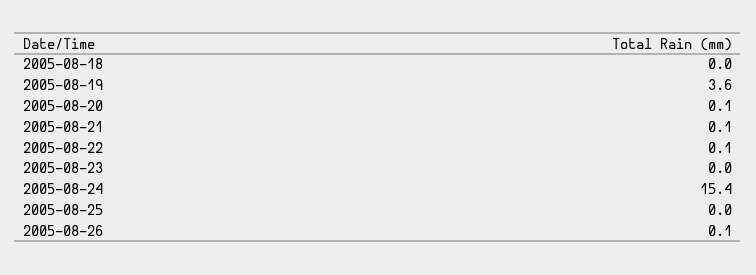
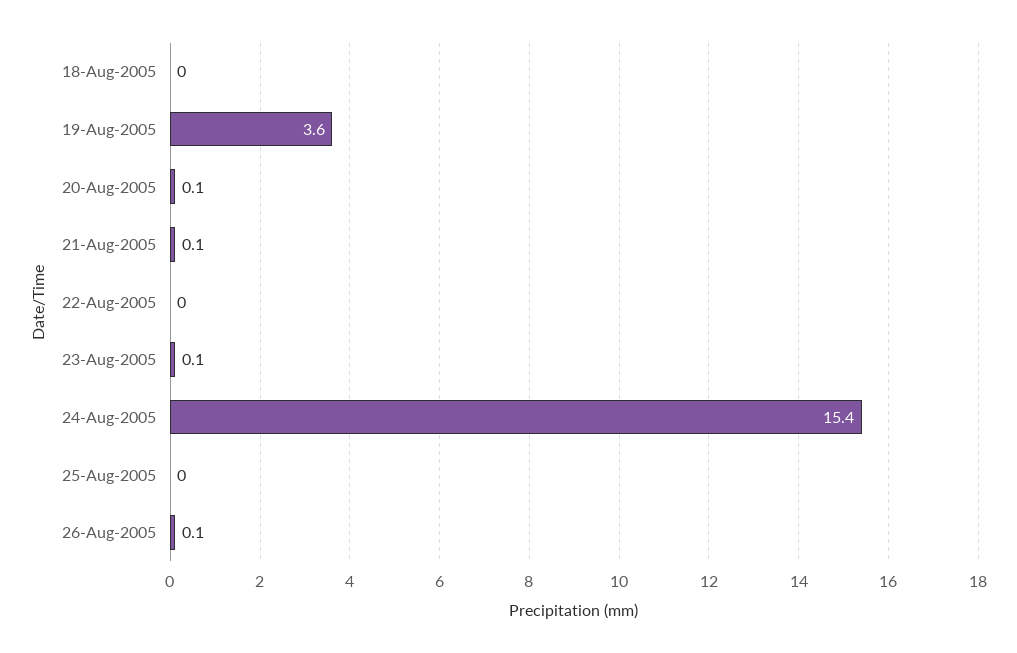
2005-08-22: 0.1 -> 0
2005-08-23: 0 -> 0.1

